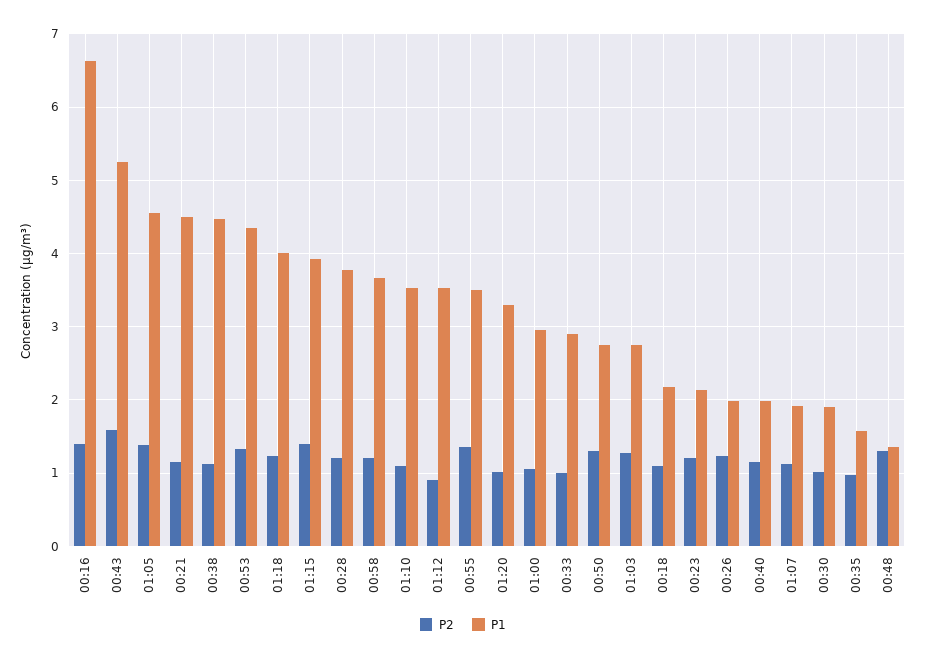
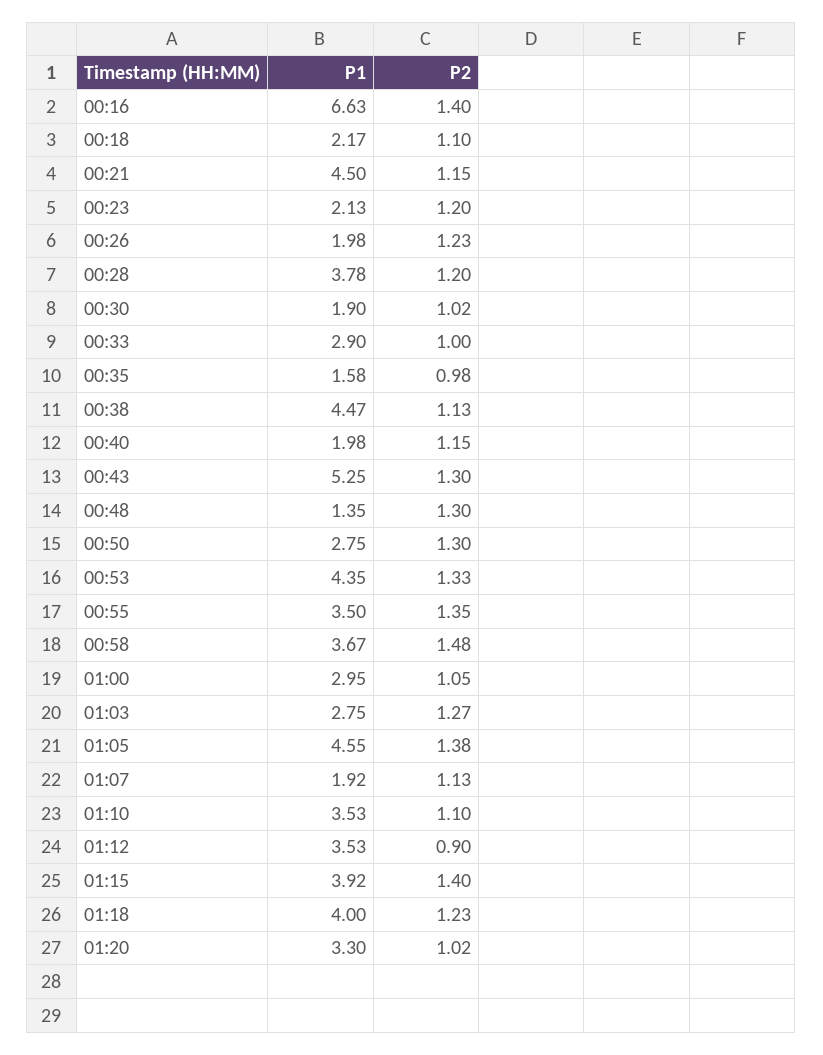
P2, 00:43: 1.6 -> 1.3
P2, 00:58: 1.2 -> 1.48

